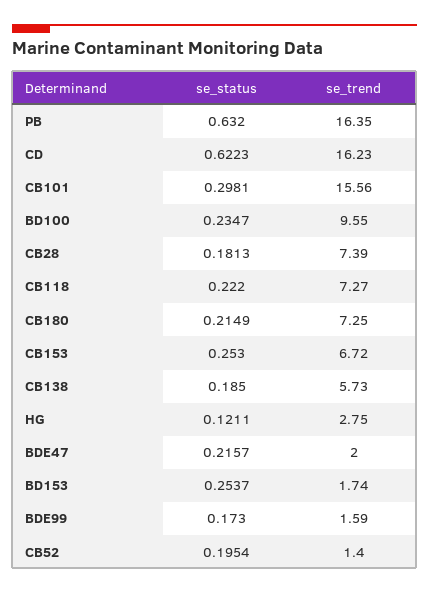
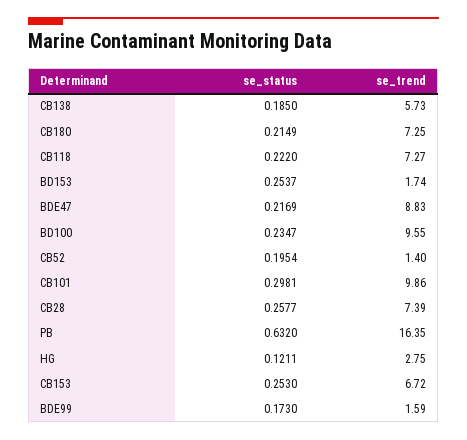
se_status, CD: 0.6223 -> none
se_trend, CD: 16.23 -> none
se_trend, CB101: 15.56 -> 9.86
se_status, CB28: 0.1813 -> 0.2577
se_status, BDE47: 0.2157 -> 0.2169
se_trend, BDE47: 2 -> 8.83

